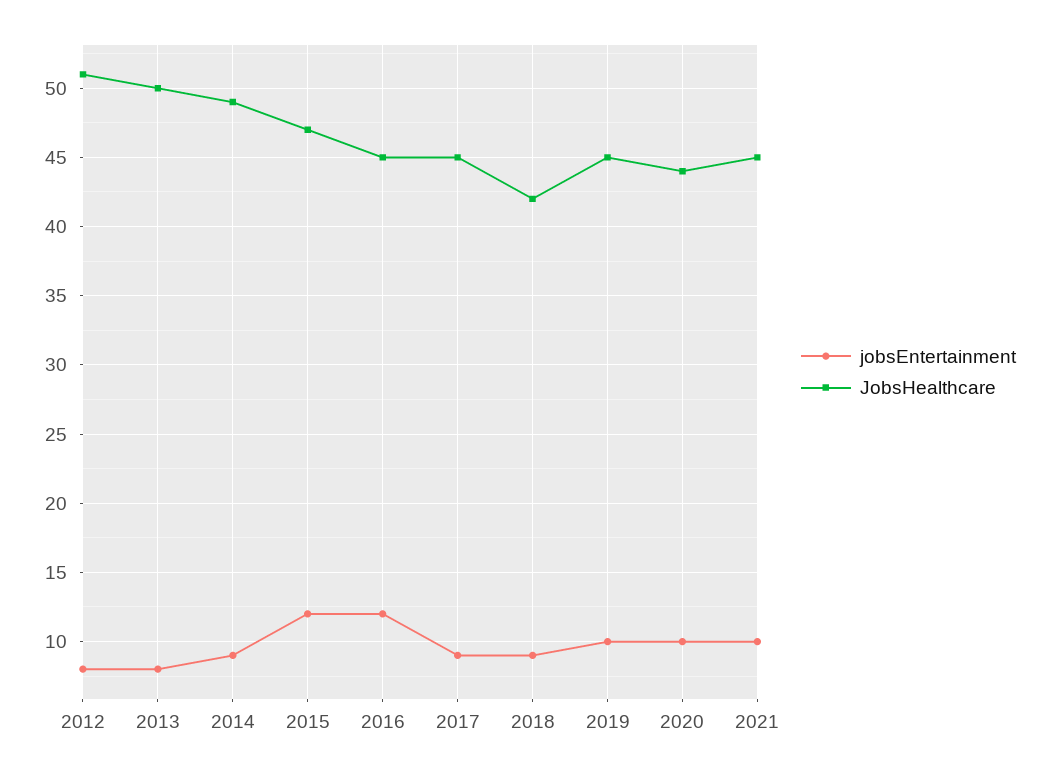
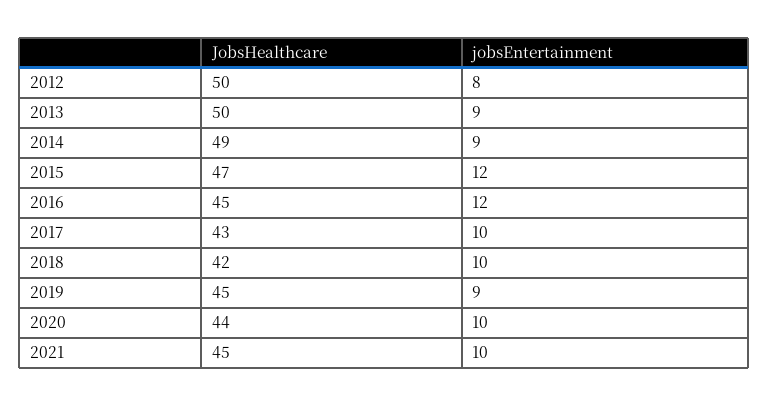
JobsHealthcare, 2012: 51 -> 50
jobsEntertainment, 2013: 8 -> 9
jobsEntertainment, 2017: 9 -> 10
JobsHealthcare, 2017: 45 -> 43
jobsEntertainment, 2018: 9 -> 10
jobsEntertainment, 2019: 10 -> 9

